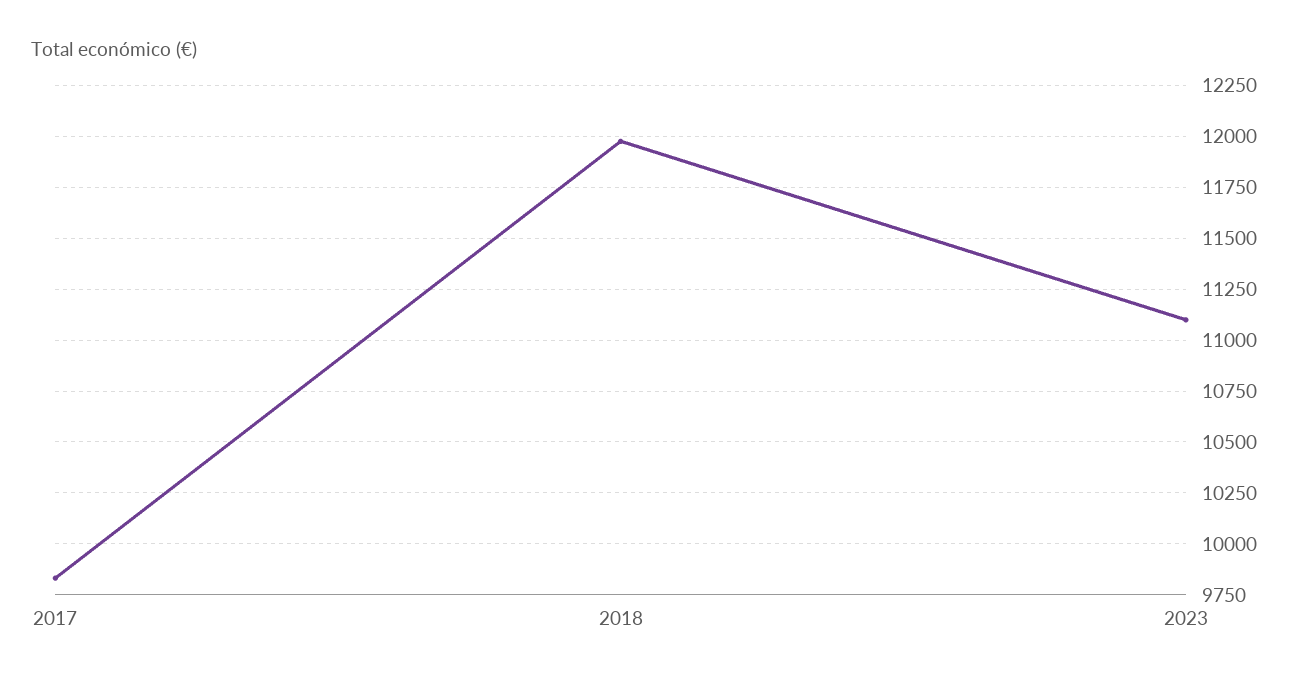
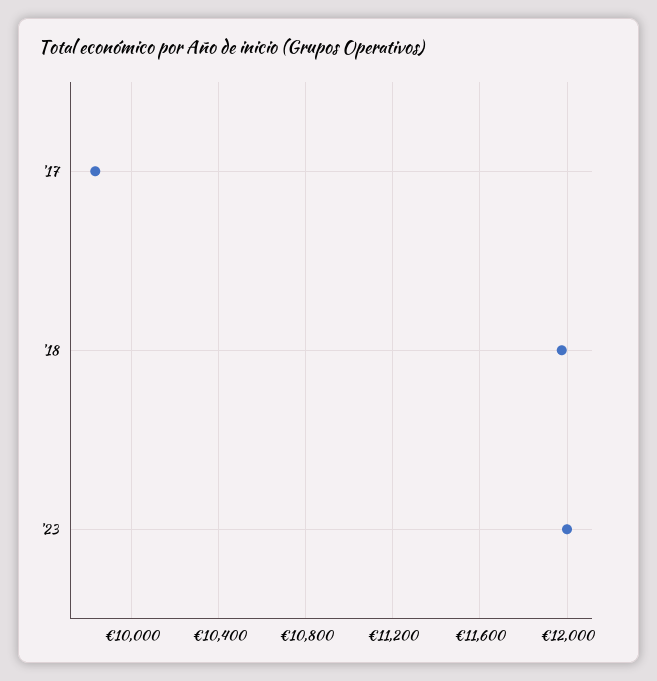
2023: 11100 -> 12000

